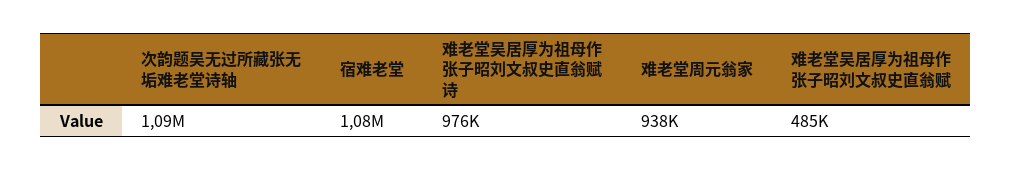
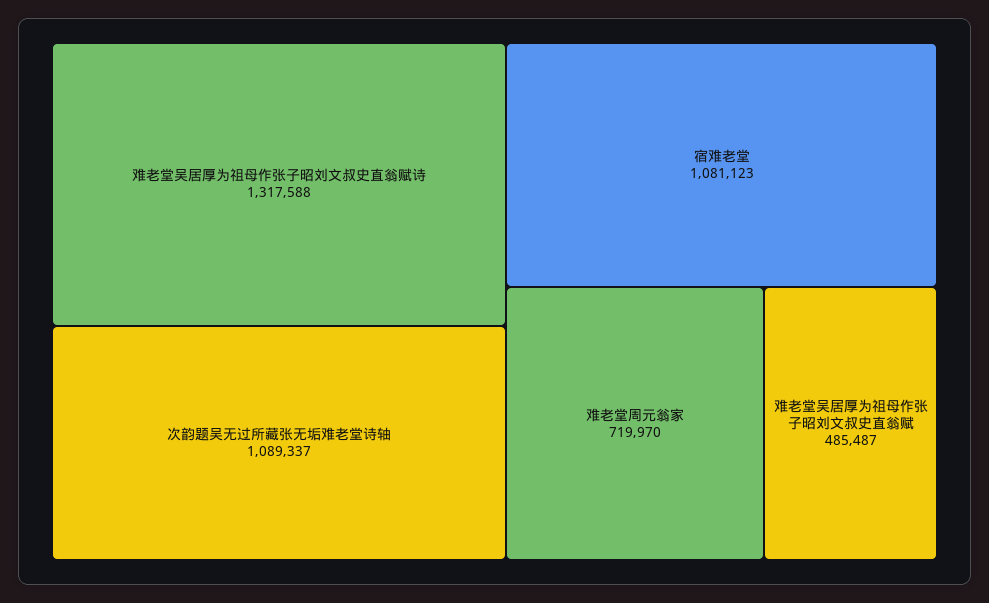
难老堂吴居厚为祖母作张子昭刘文叔史直翁赋诗: 976000 -> 1317588
难老堂周元翁家: 938000 -> 719970

